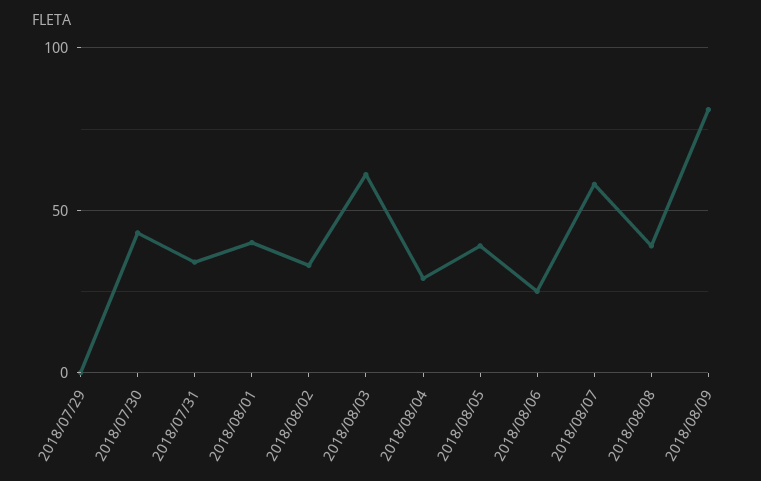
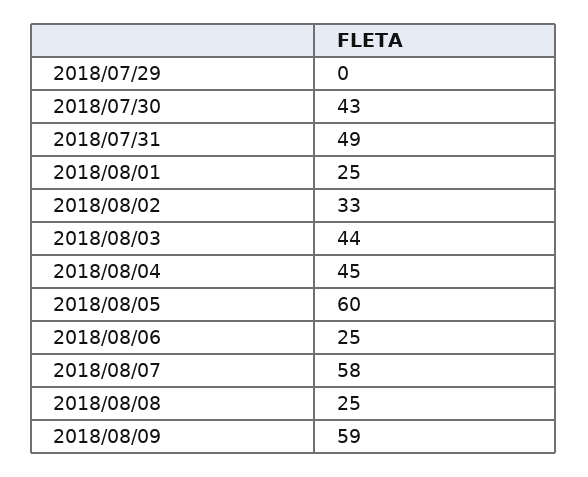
2018/07/31: 35 -> 49
2018/08/01: 40 -> 25
2018/08/03: 60 -> 44
2018/08/04: 30 -> 45
2018/08/05: 40 -> 60
2018/08/08: 40 -> 25
2018/08/09: 80 -> 59

